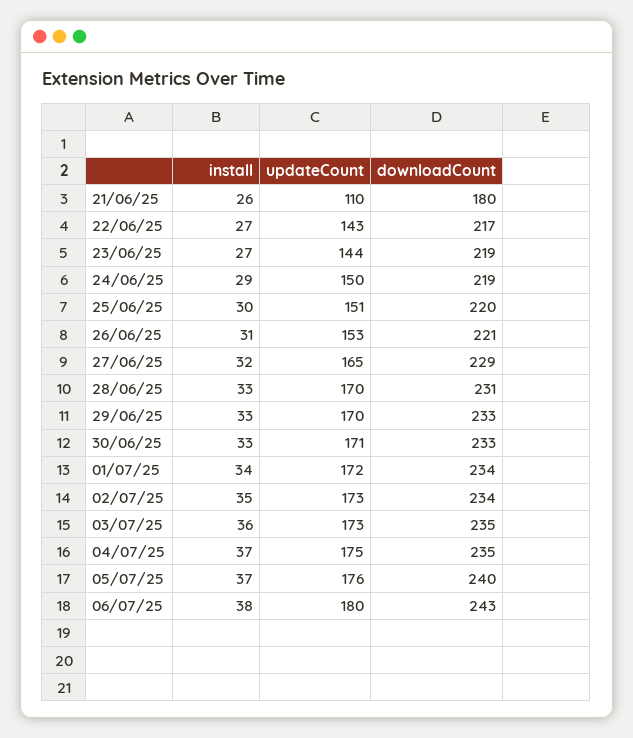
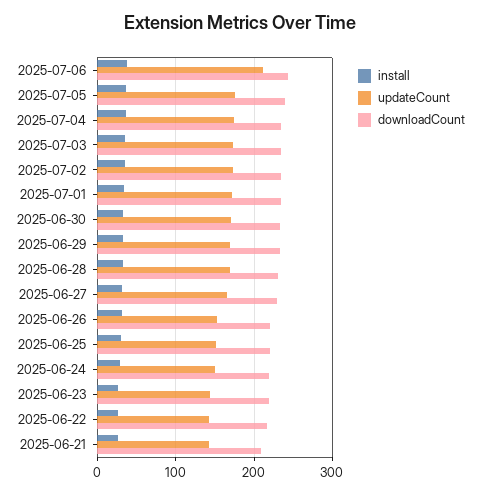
updateCount, 21/06/25: 110 -> 140
downloadCount, 21/06/25: 180 -> 210
updateCount, 06/07/25: 180 -> 210

